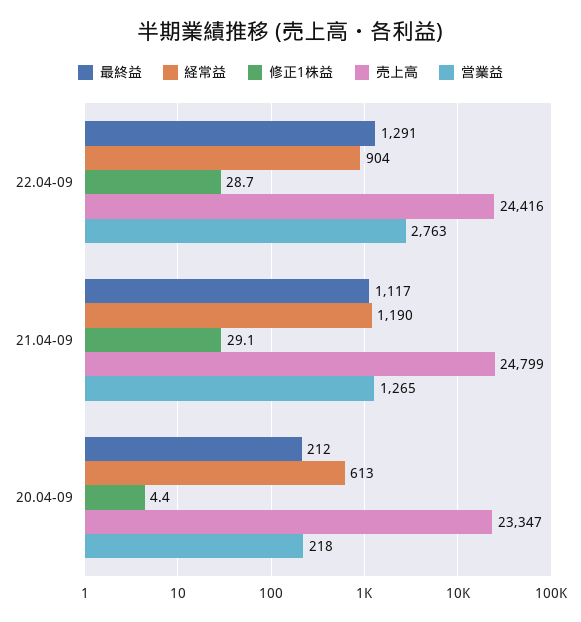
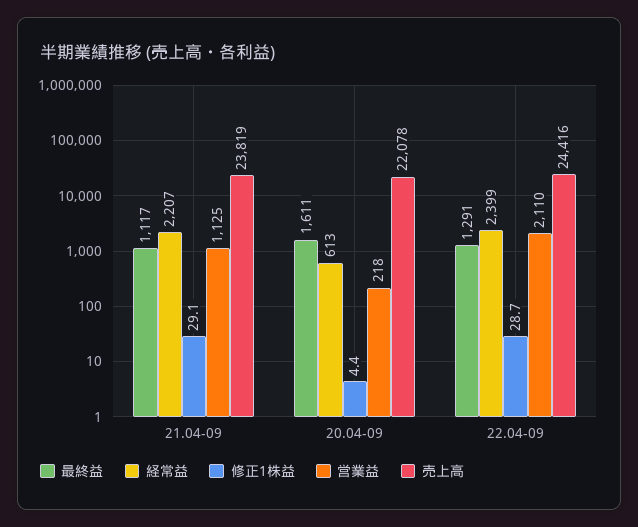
経常益, 22.04-09: 904 -> 2399
営業益, 22.04-09: 2763 -> 2110
経常益, 21.04-09: 1190 -> 2207
売上高, 21.04-09: 24799 -> 23819
営業益, 21.04-09: 1265 -> 1125
最終益, 20.04-09: 212 -> 1611
売上高, 20.04-09: 23347 -> 22078

